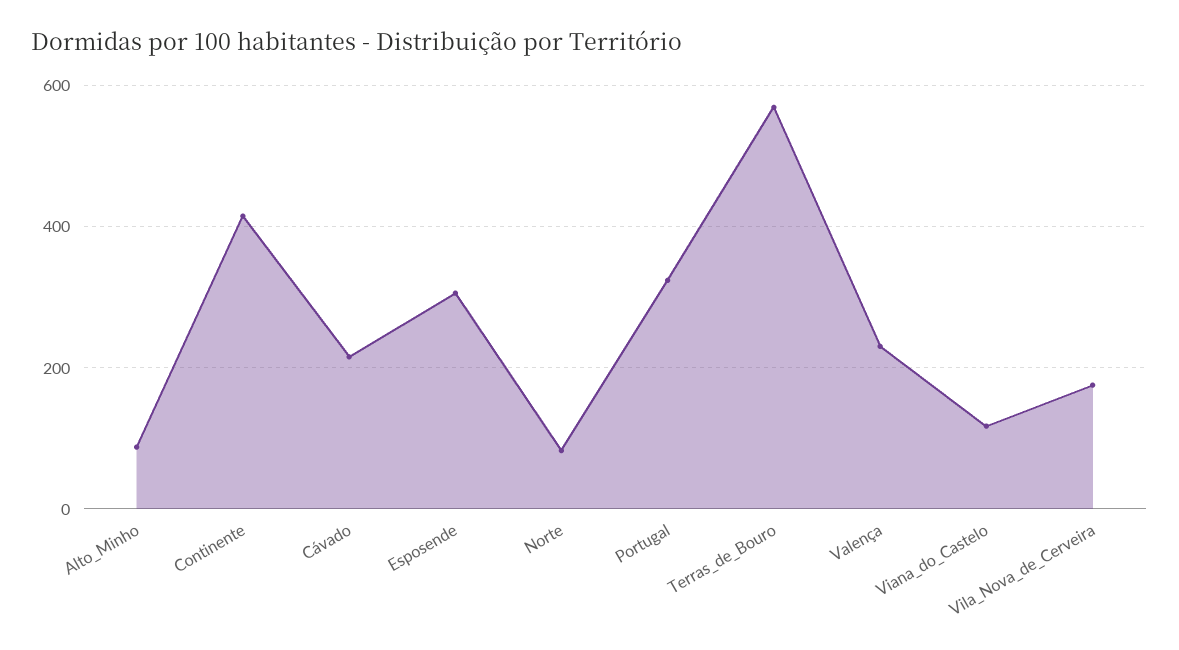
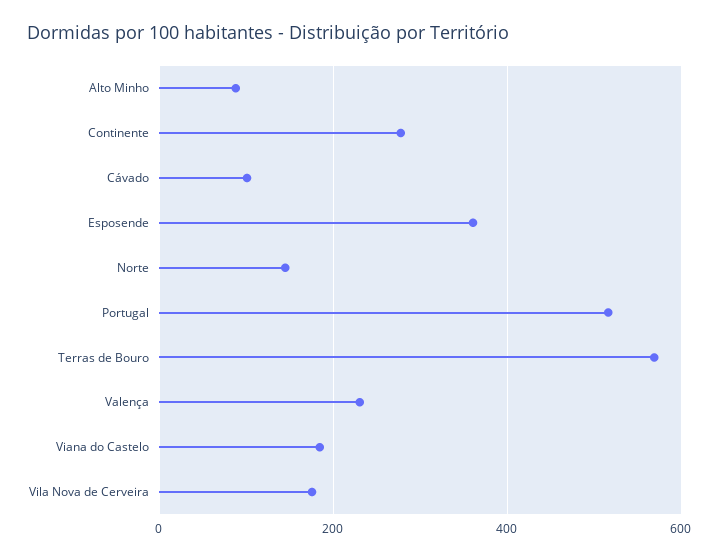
Continente: 420 -> 280
Cávado: 220 -> 100
Esposende: 300 -> 360
Norte: 80 -> 140
Portugal: 320 -> 520
Viana_do_Castelo: 120 -> 180

